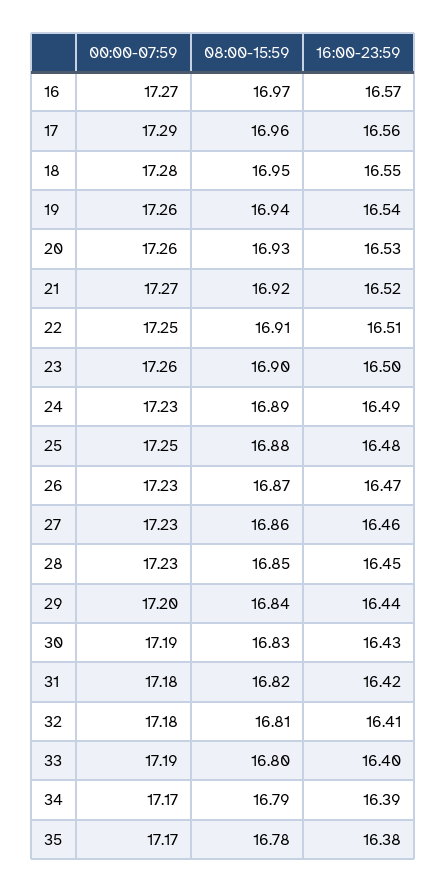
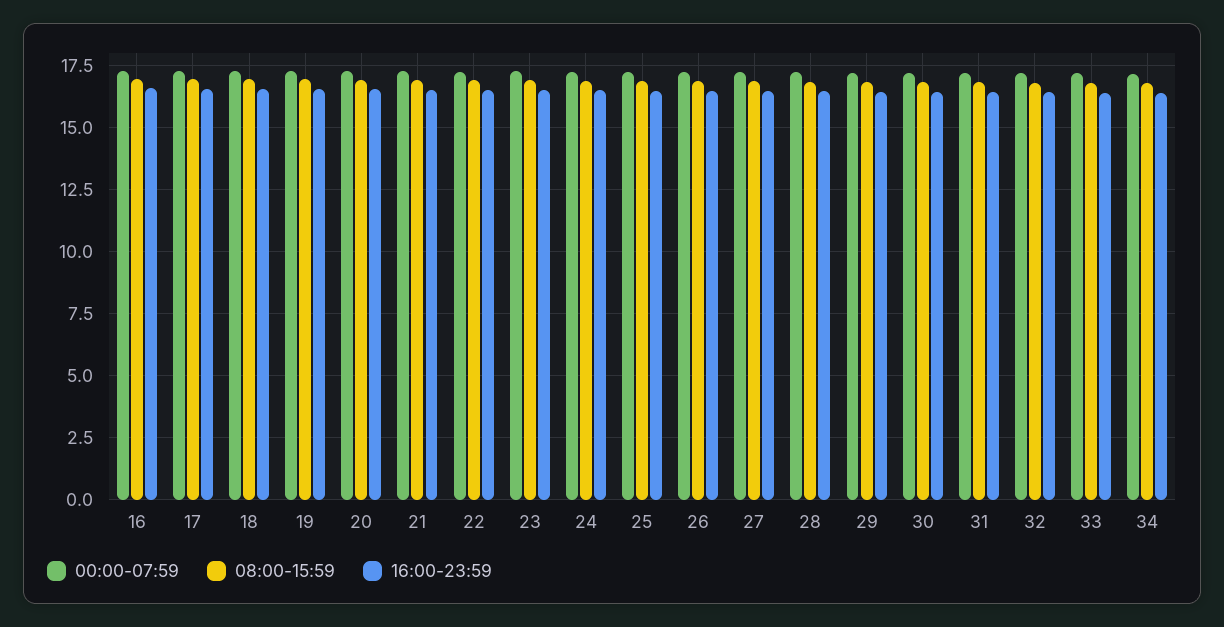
00:00-07:59, 35: 17.17 -> none
08:00-15:59, 35: 16.78 -> none
16:00-23:59, 35: 16.38 -> none

